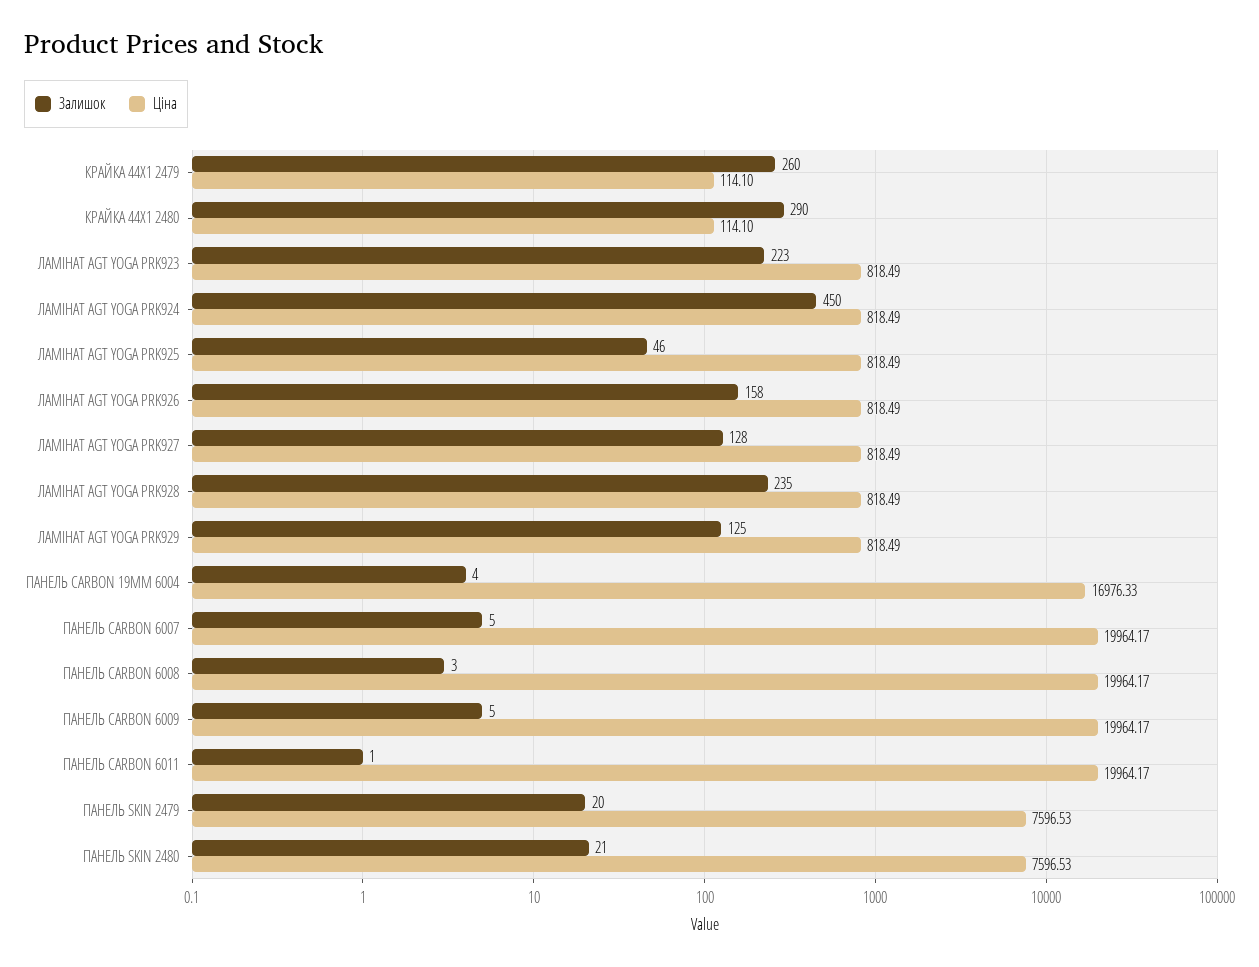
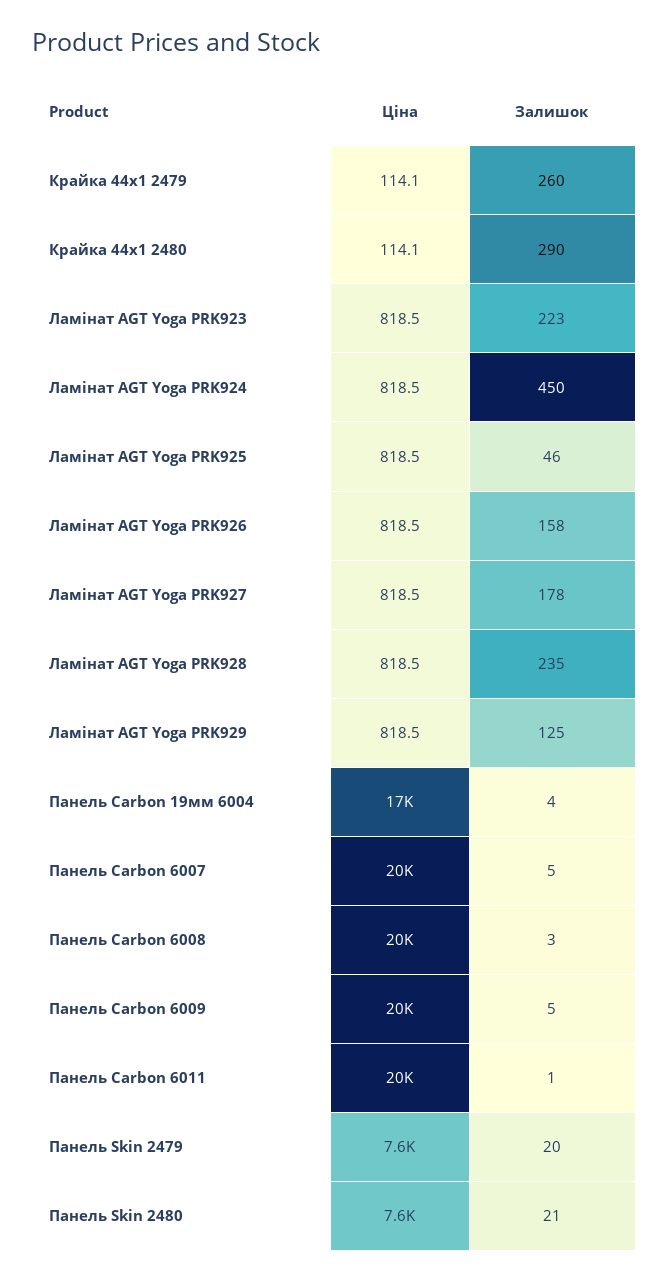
Залишок, ЛАМІНАТ AGT YOGA PRK927: 128 -> 178

